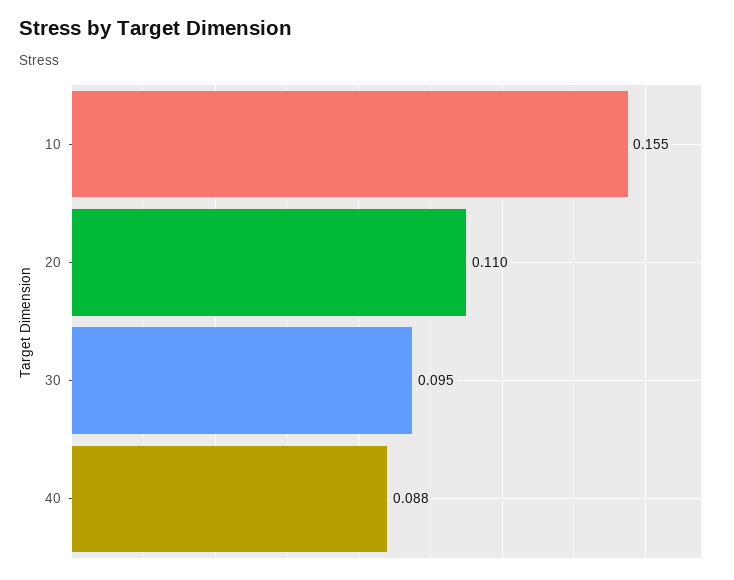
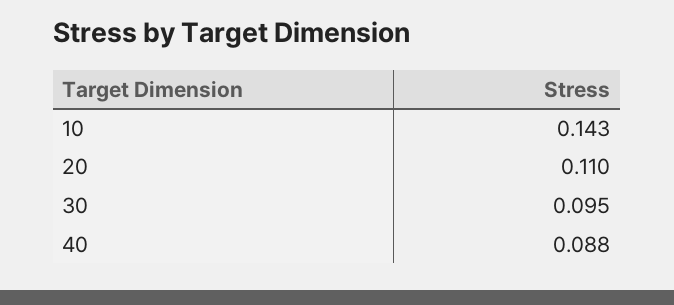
10: 0.155 -> 0.143

